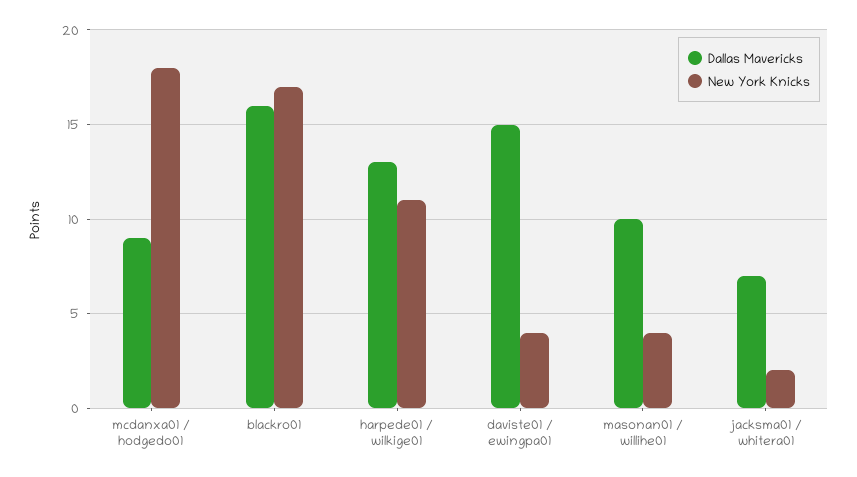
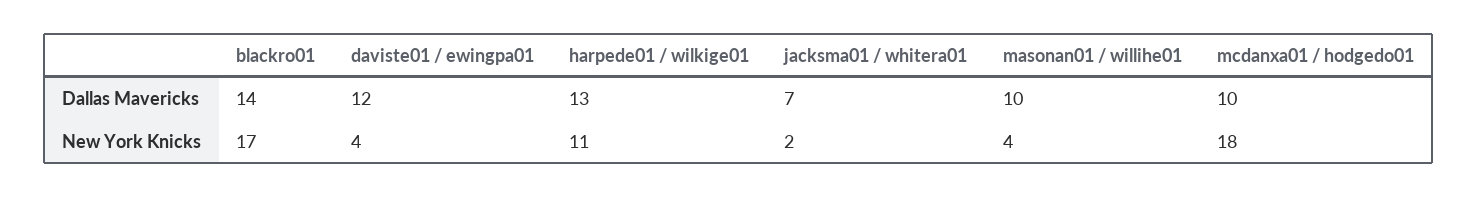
Dallas Mavericks, mcdanxa01 / hodgedo01: 9 -> 10
Dallas Mavericks, blackro01: 16 -> 14
Dallas Mavericks, daviste01 / ewingpa01: 15 -> 12

